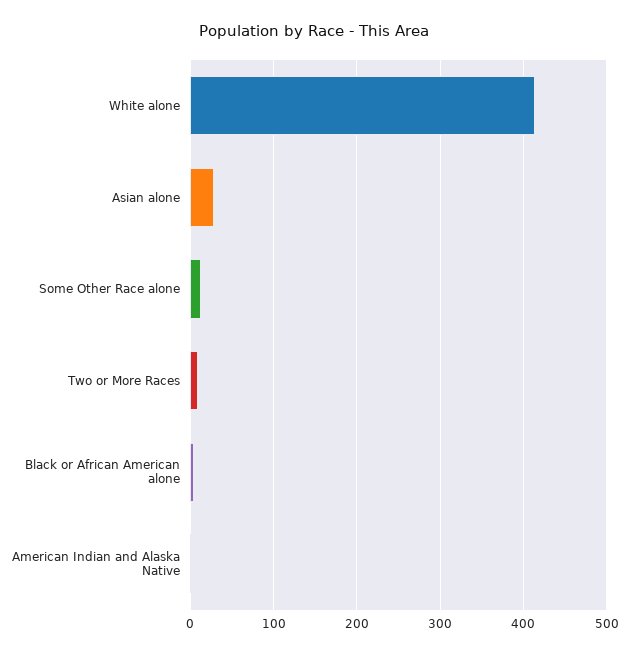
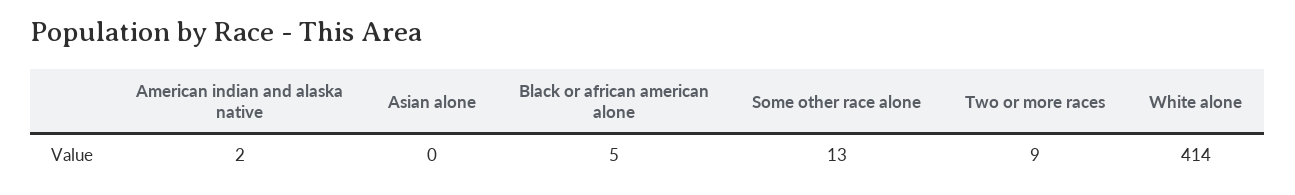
Asian alone: 30 -> 0

